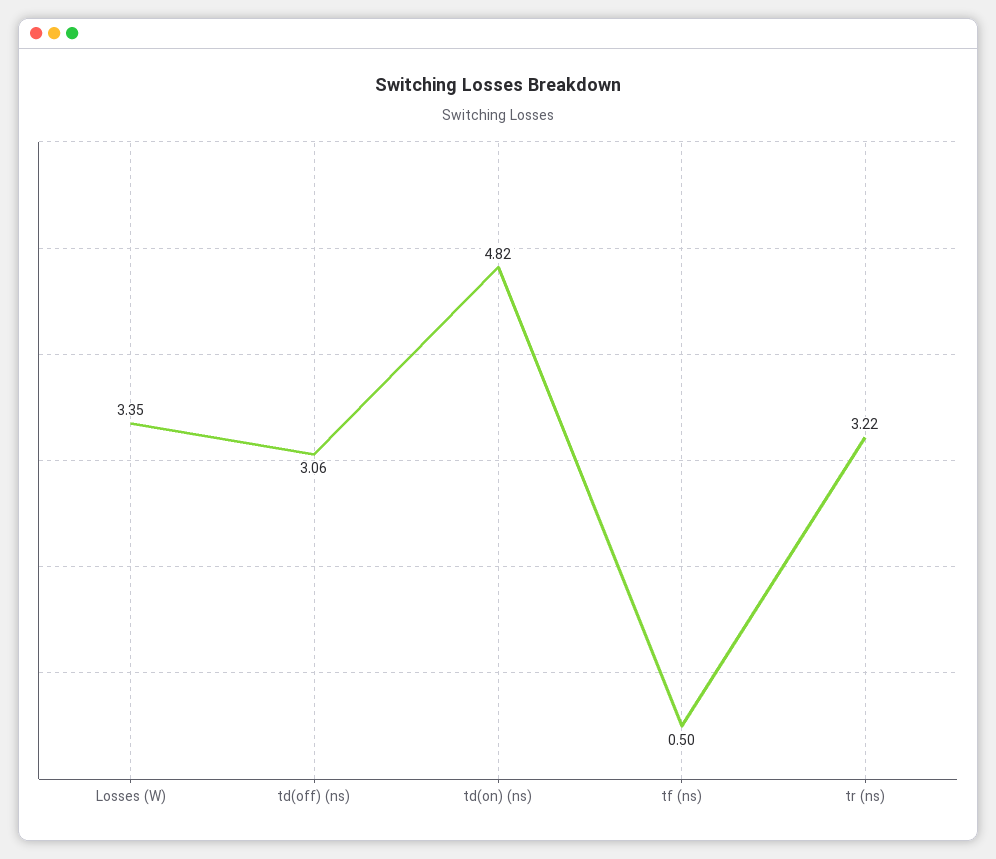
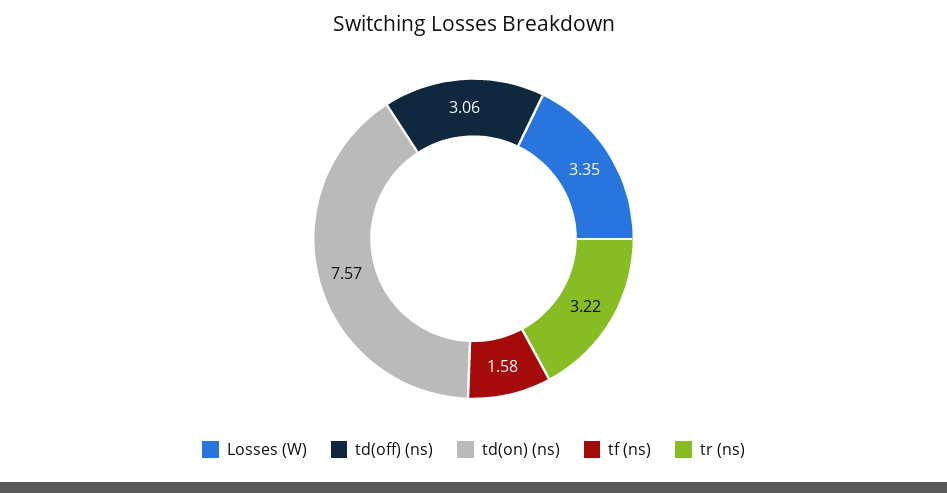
td(on) (ns): 4.82 -> 7.57
tf (ns): 0.5 -> 1.58

